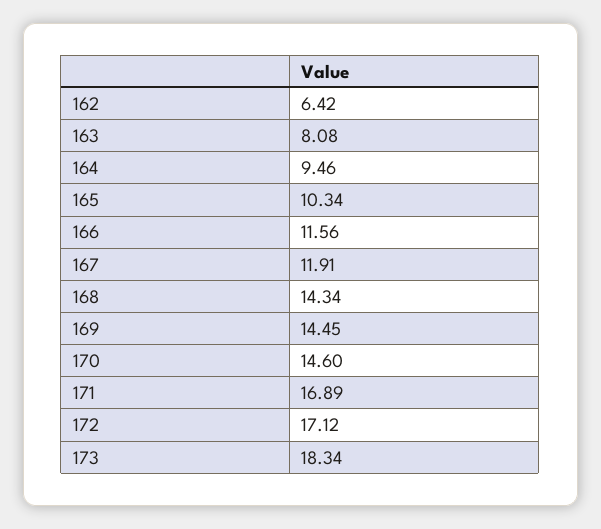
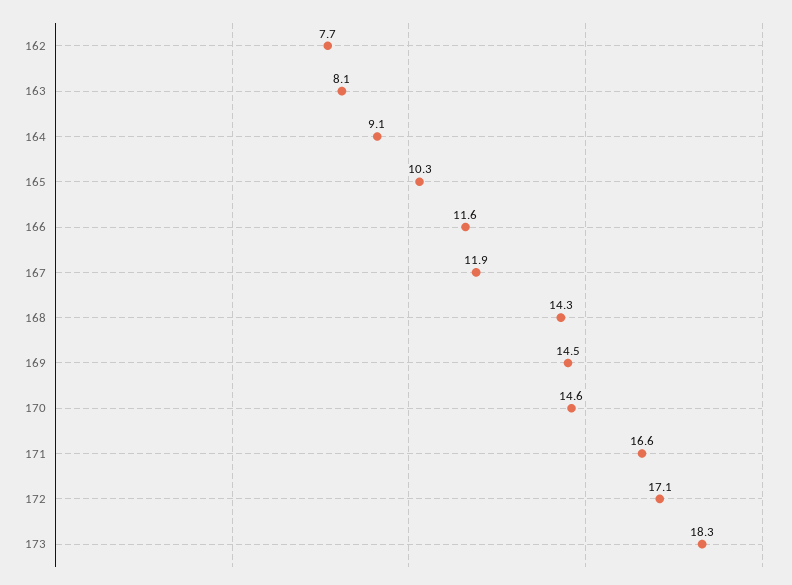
162: 6.42 -> 7.7
164: 9.46 -> 9.1
171: 16.89 -> 16.6

